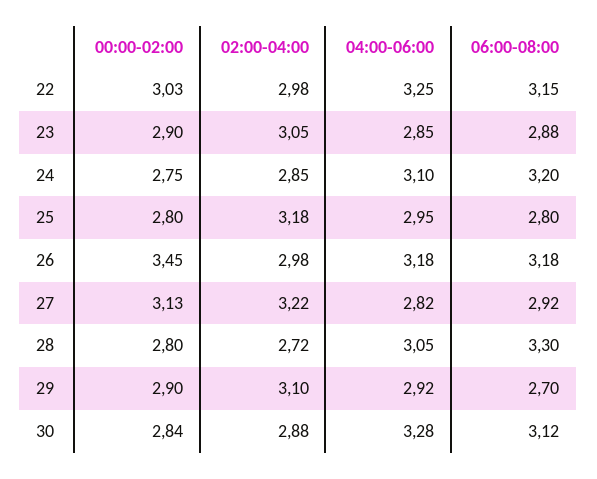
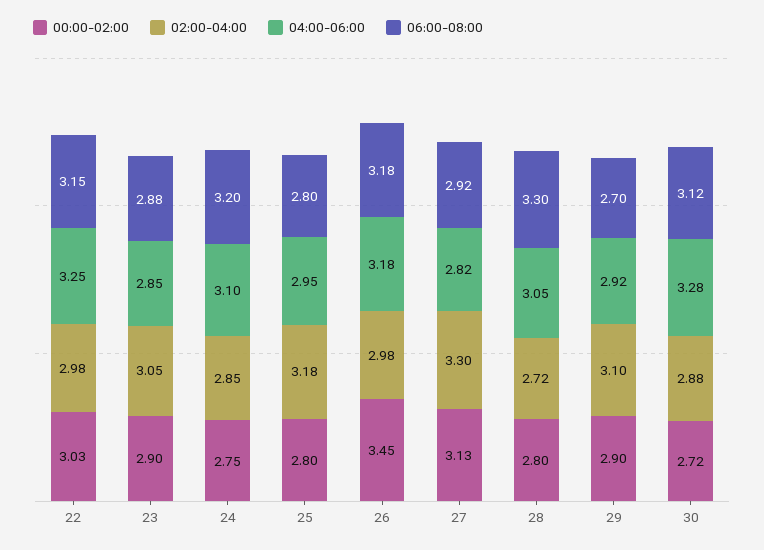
02:00-04:00, 27: 3.22 -> 3.3
00:00-02:00, 30: 2.84 -> 2.72

